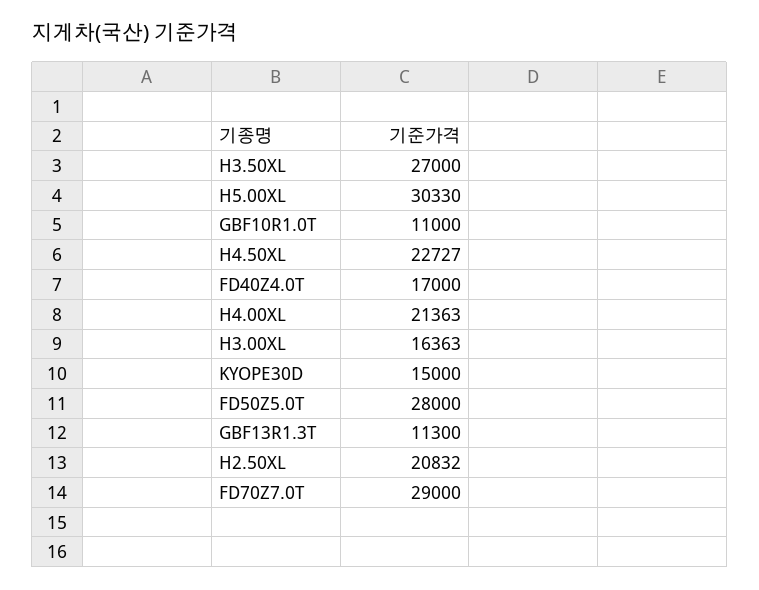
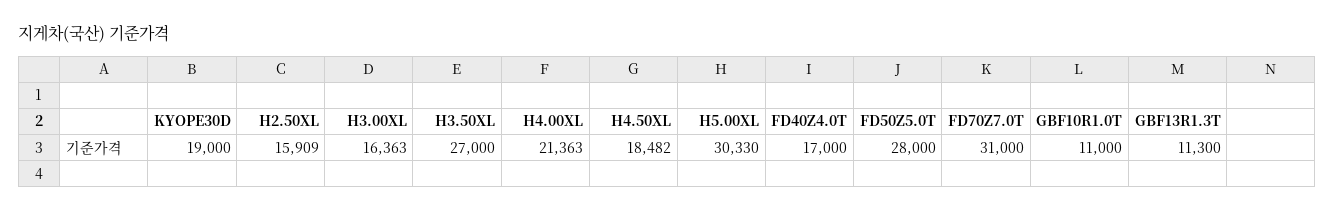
H4.50XL: 22727 -> 18482
KYOPE30D: 15000 -> 19000
H2.50XL: 20832 -> 15909
FD70Z7.0T: 29000 -> 31000

